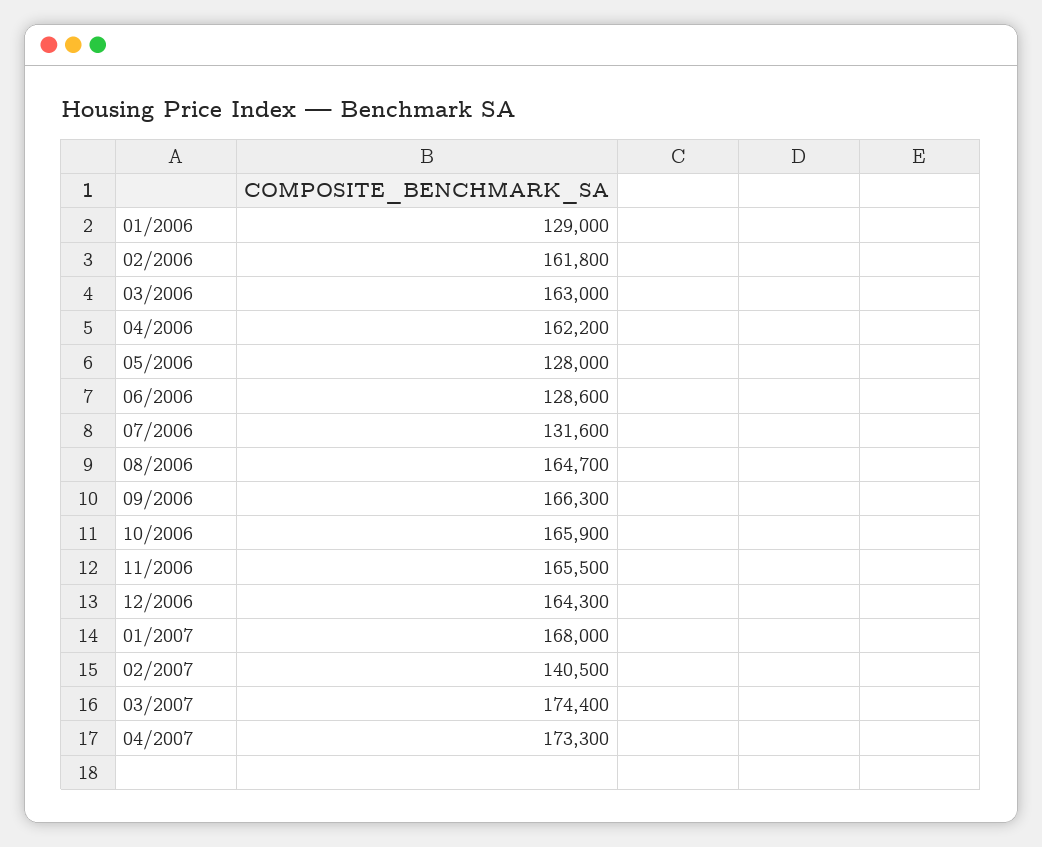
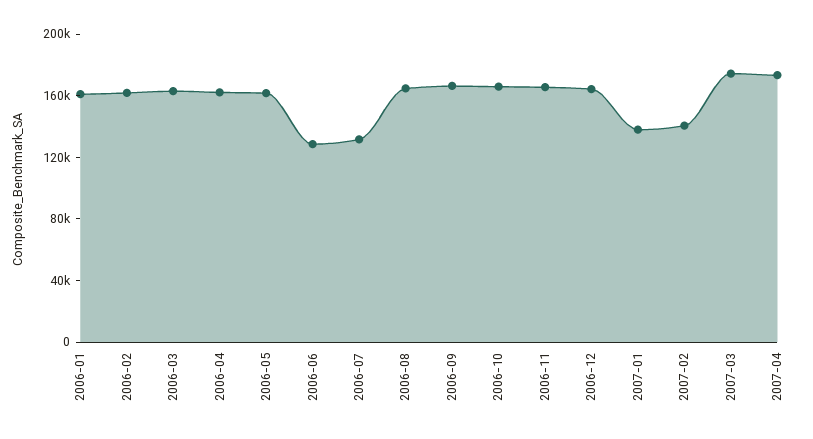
01/2006: 129000 -> 160000
05/2006: 128000 -> 160000
01/2007: 168000 -> 140000

